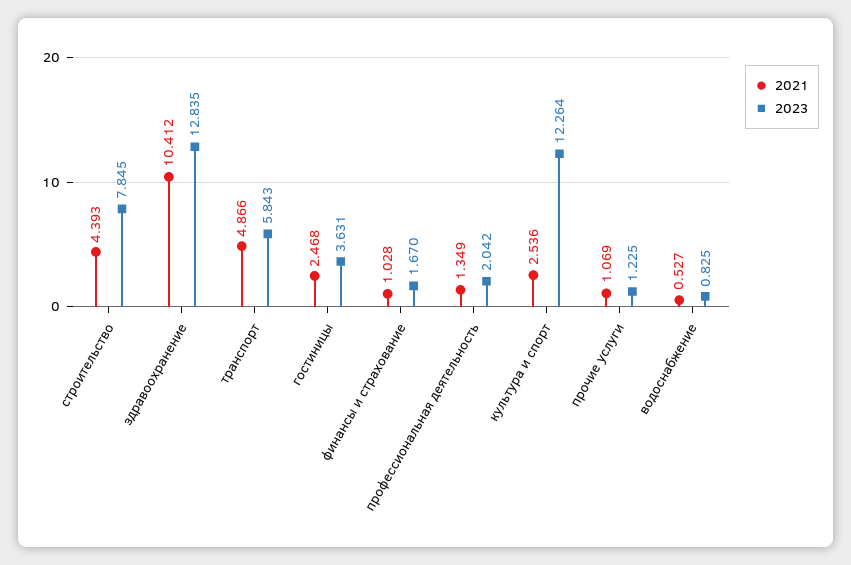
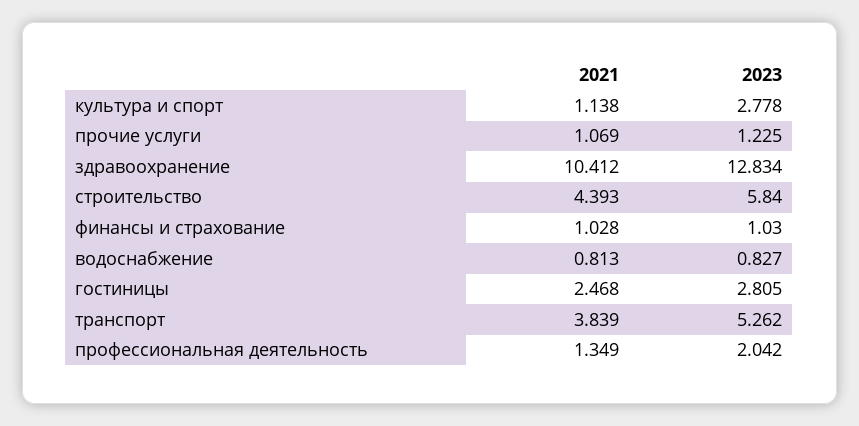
2023, строительство: 7.845 -> 5.84
2023, здравоохранение: 12.835 -> 12.834
2021, транспорт: 4.866 -> 3.839
2023, транспорт: 5.843 -> 5.262
2023, гостиницы: 3.631 -> 2.805
2023, финансы и страхование: 1.67 -> 1.03
2021, культура и спорт: 2.536 -> 1.138
2023, культура и спорт: 12.264 -> 2.778
2021, водоснабжение: 0.527 -> 0.813
2023, водоснабжение: 0.825 -> 0.827

